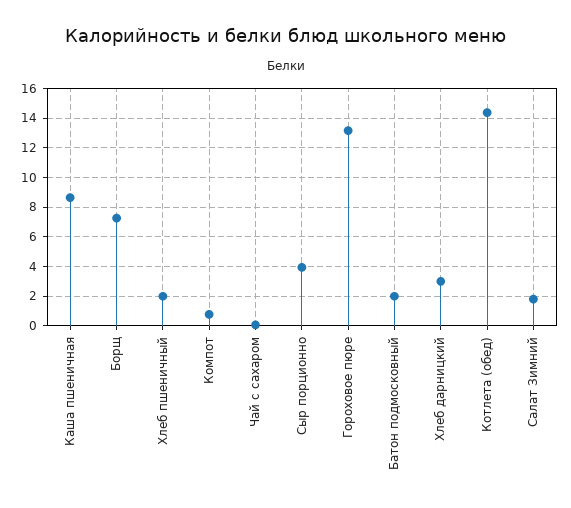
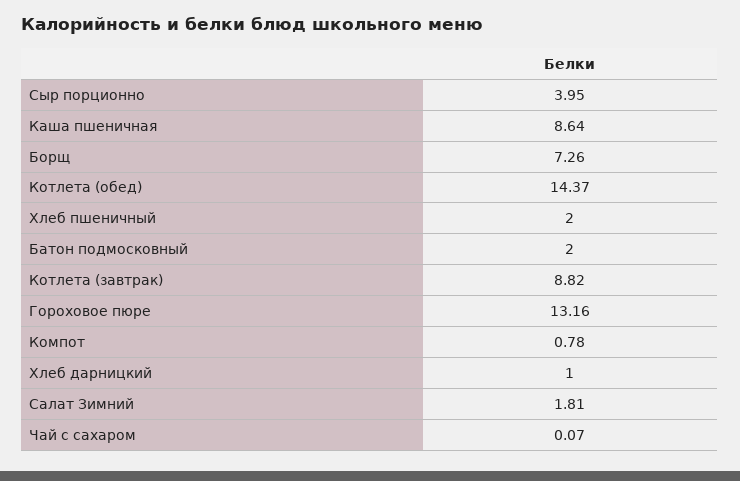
Хлеб дарницкий: 3 -> 1
Котлета (завтрак): none -> 8.82

